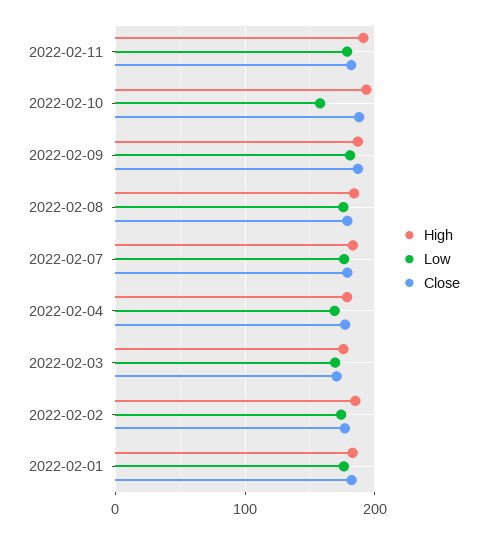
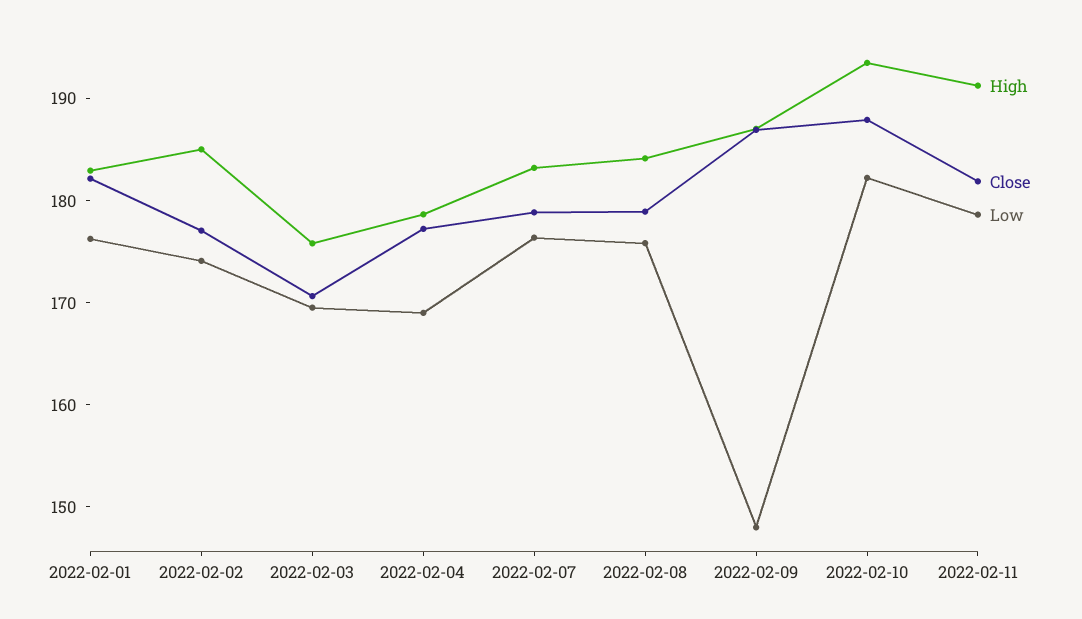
Low, 2022-02-10: 160 -> 182
Low, 2022-02-09: 180 -> 148

